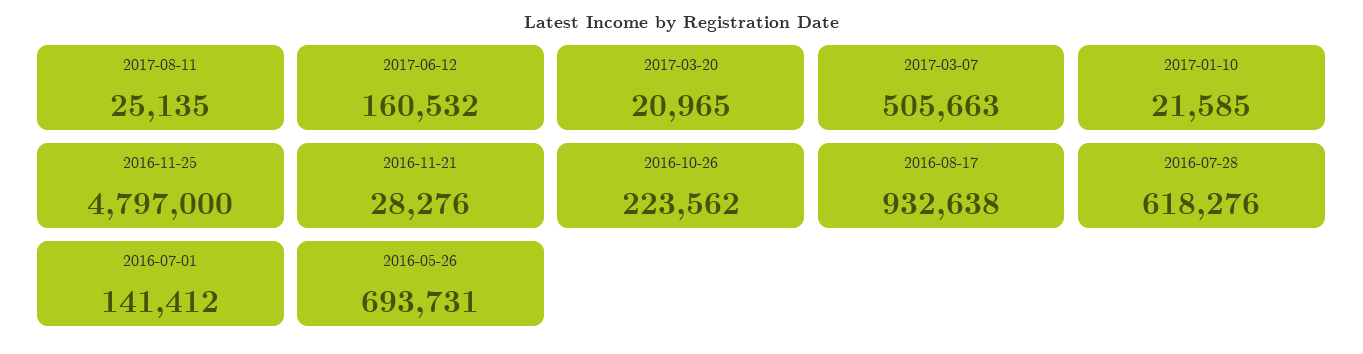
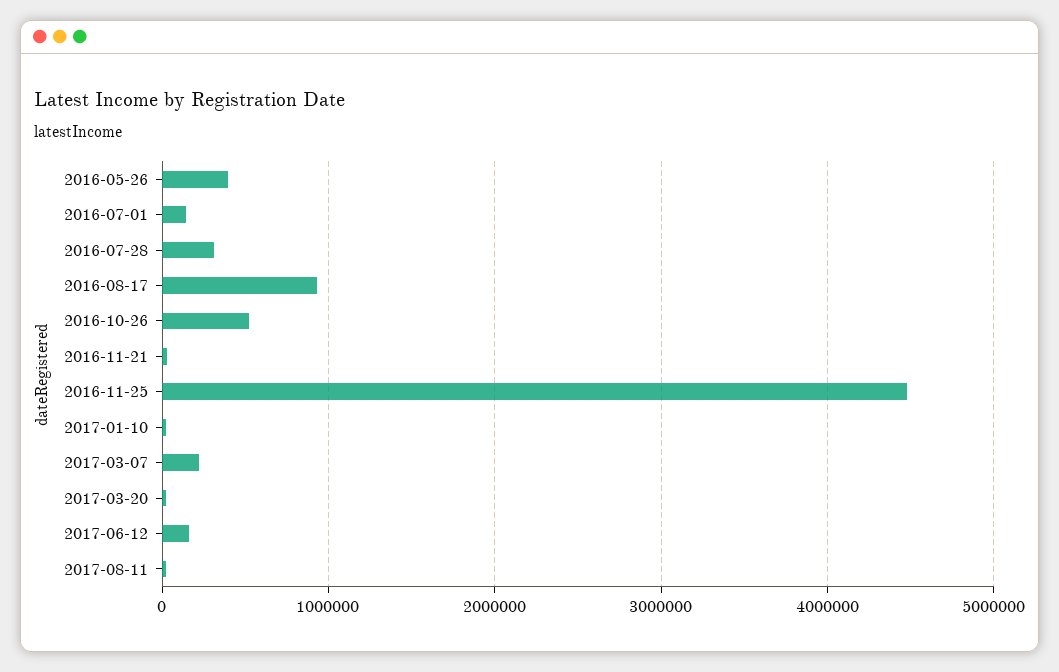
2017-03-07: 505663 -> 200000
2016-11-25: 4797000 -> 4500000
2016-10-26: 223562 -> 500000
2016-07-28: 618276 -> 300000
2016-05-26: 693731 -> 400000

